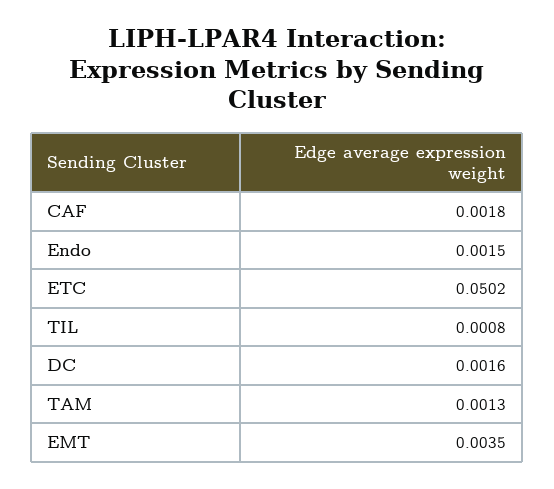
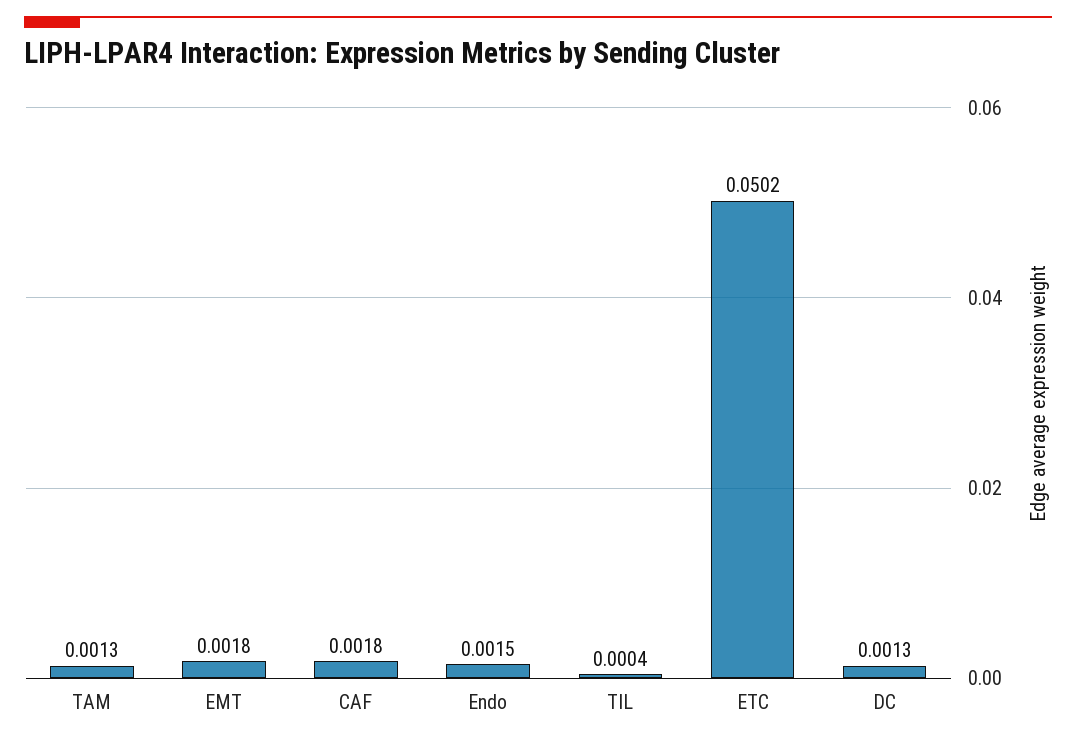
TIL: 0.0008 -> 0.0004
DC: 0.0016 -> 0.0013
EMT: 0.0035 -> 0.0018

